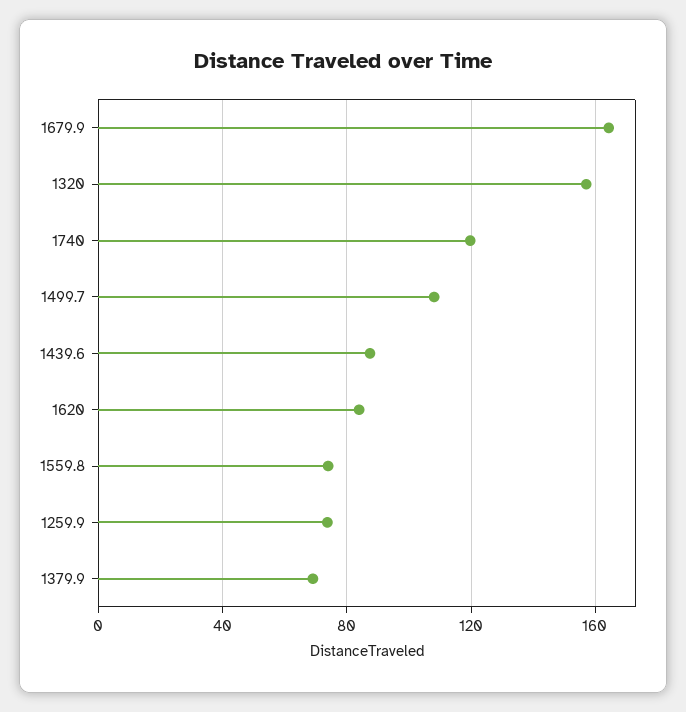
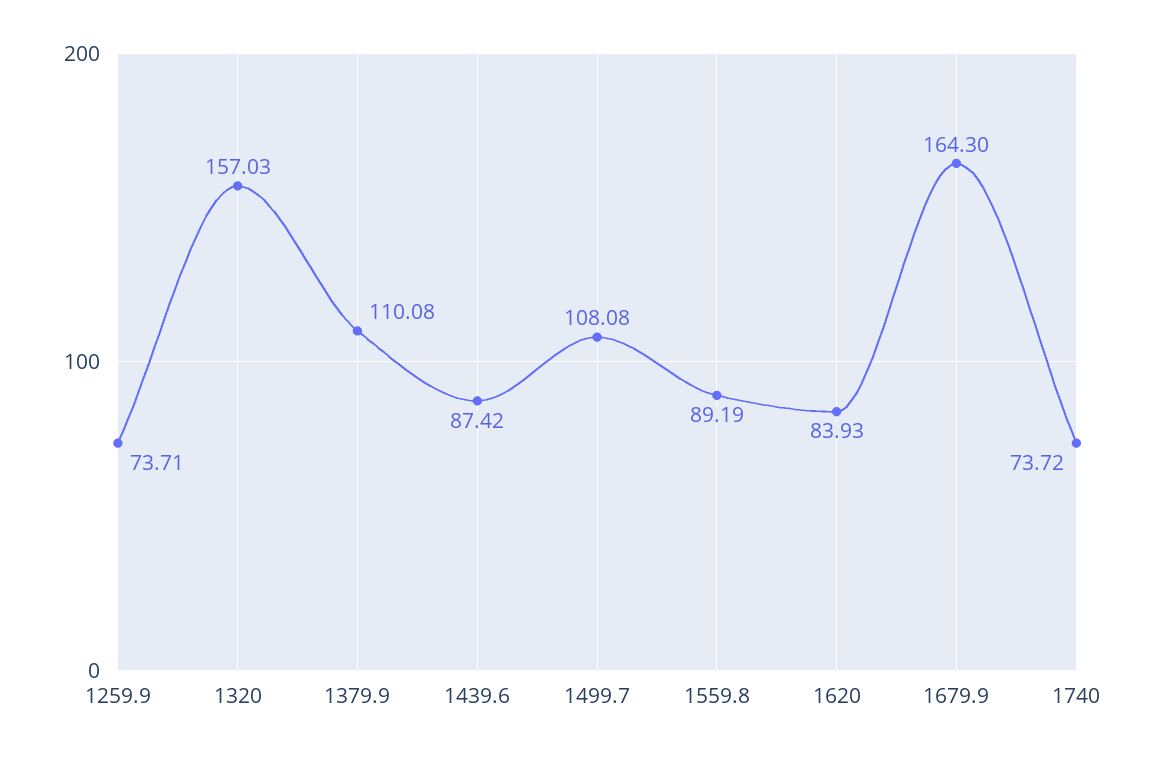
1740: 120 -> 73.72
1559.8: 75 -> 89.19
1379.9: 70 -> 110.08

